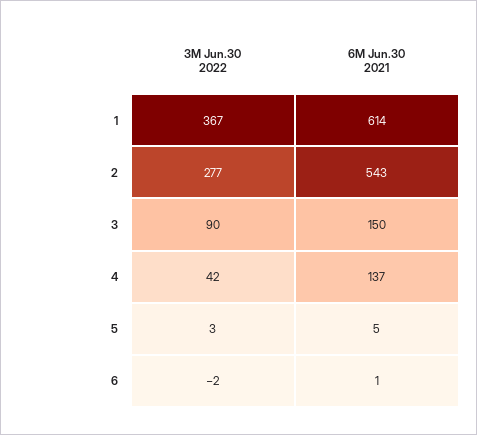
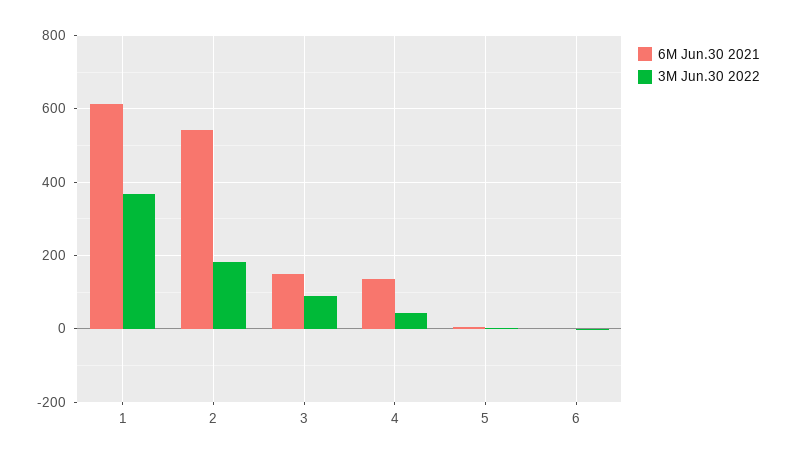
3M Jun.30 2022, 2: 277 -> 180

